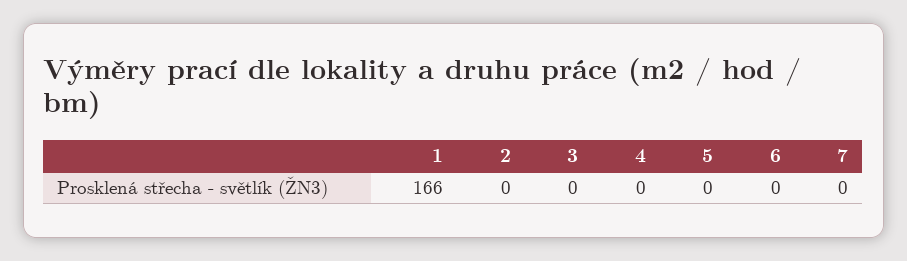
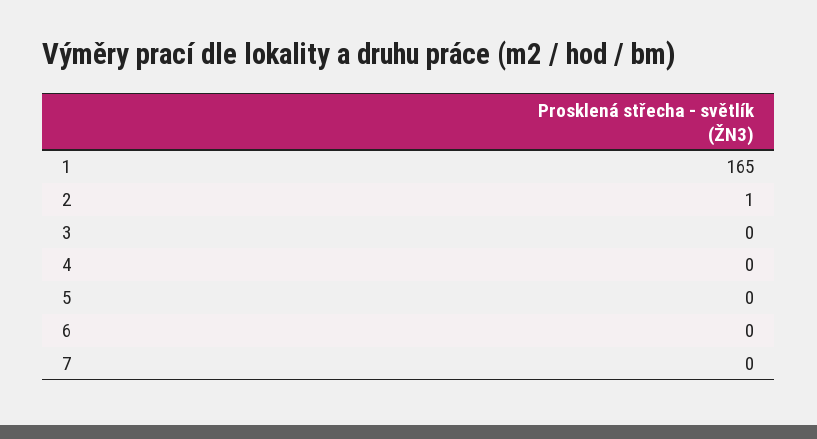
1: 166 -> 165
2: 0 -> 1

